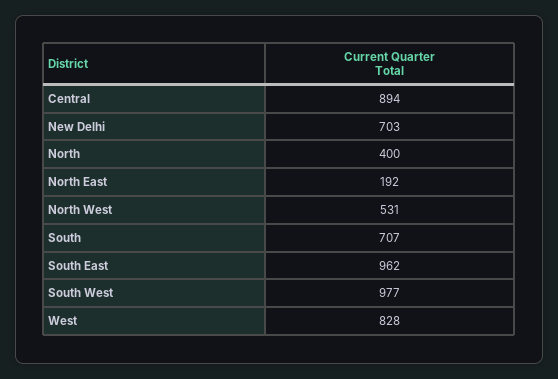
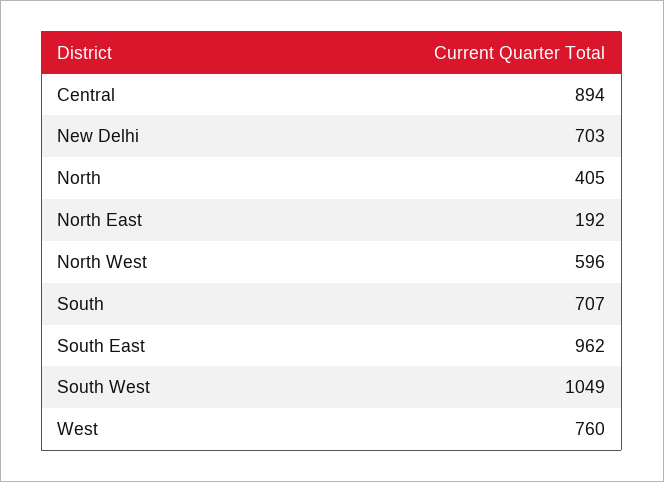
North: 400 -> 405
North West: 531 -> 596
South West: 977 -> 1049
West: 828 -> 760

